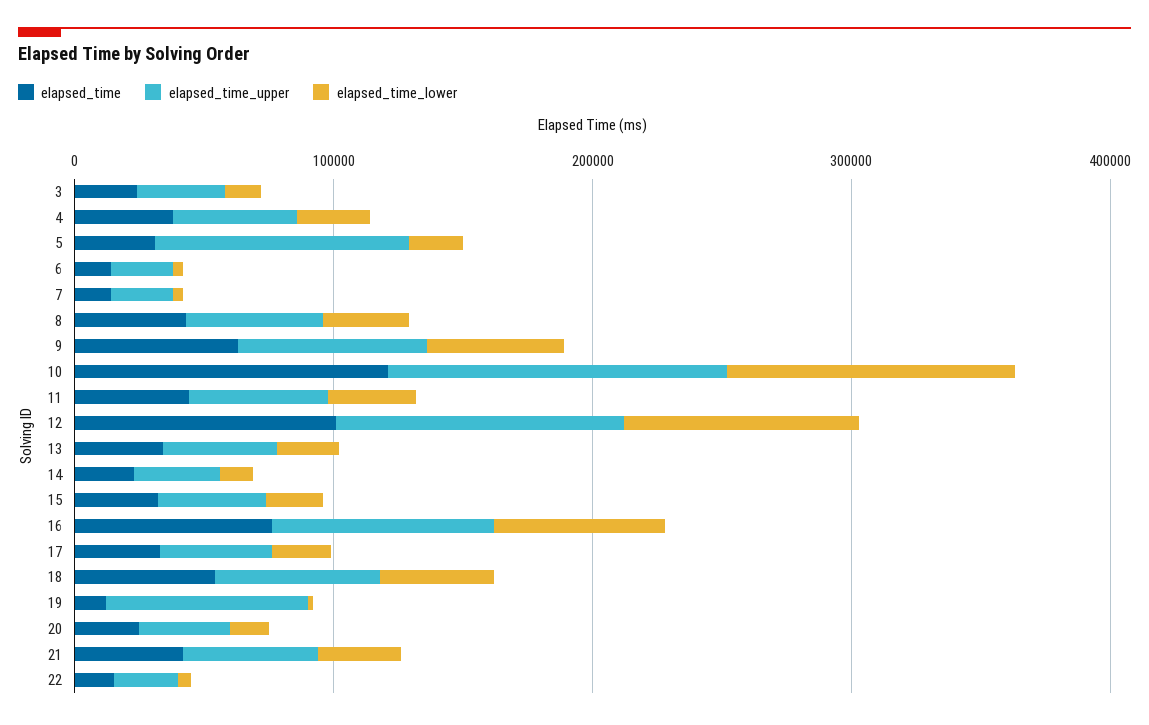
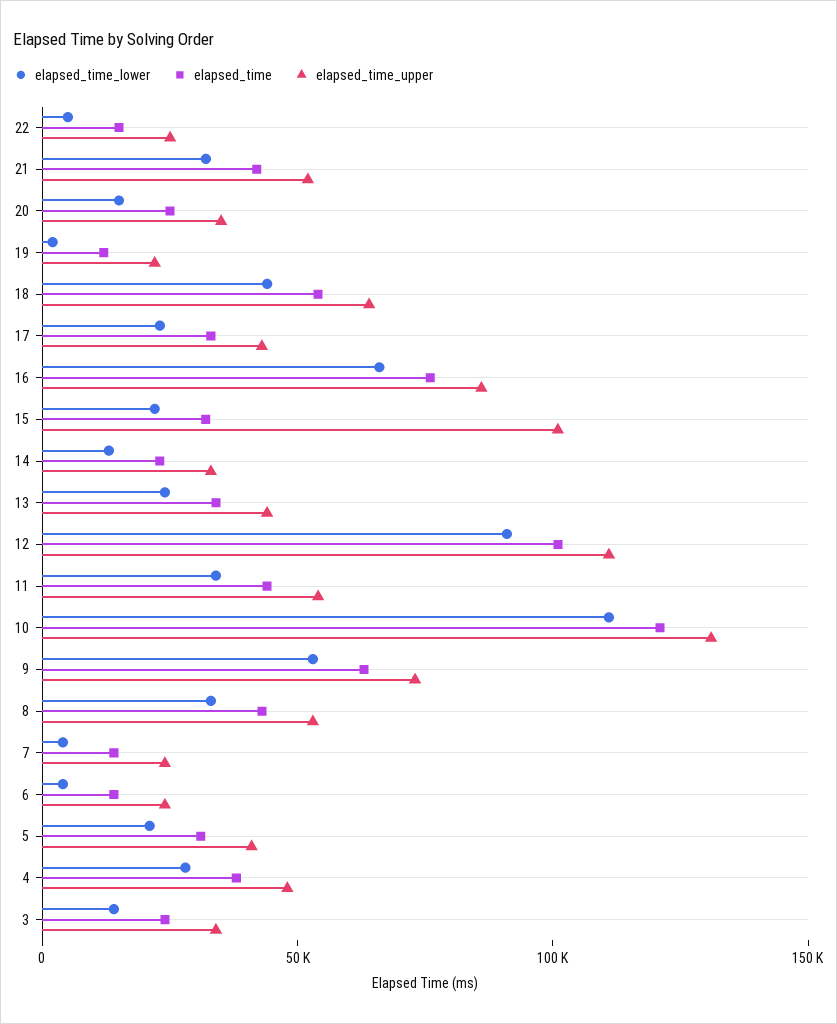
elapsed_time_upper, 5: 100000 -> 40000
elapsed_time_upper, 15: 40000 -> 100000
elapsed_time_upper, 19: 80000 -> 20000

